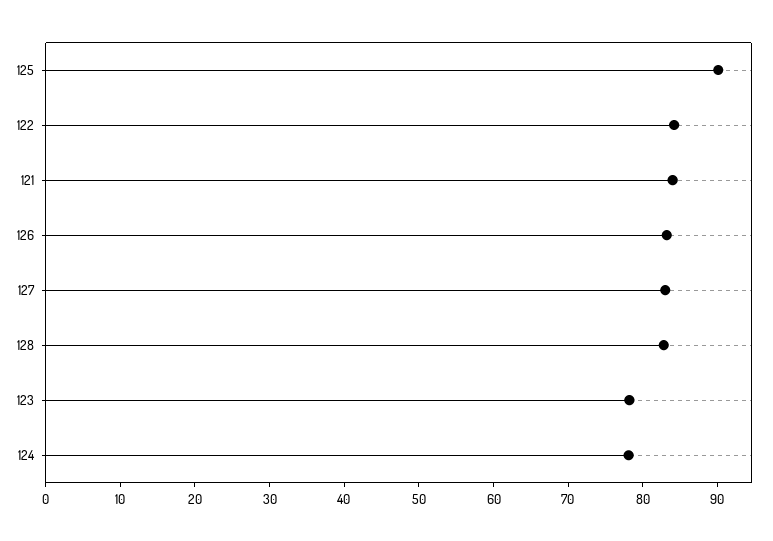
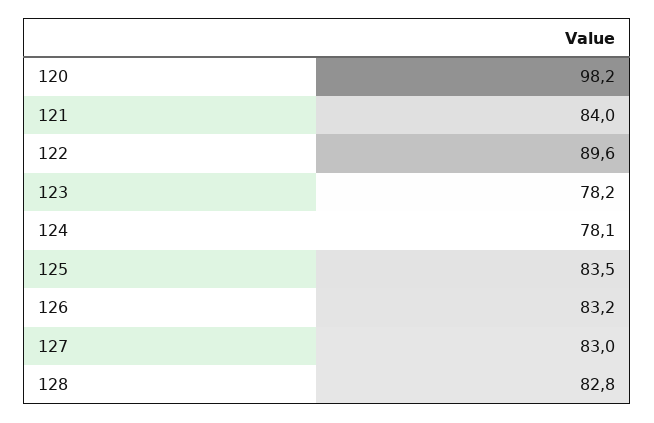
125: 90 -> 83.5
122: 84 -> 89.6
120: none -> 98.2

